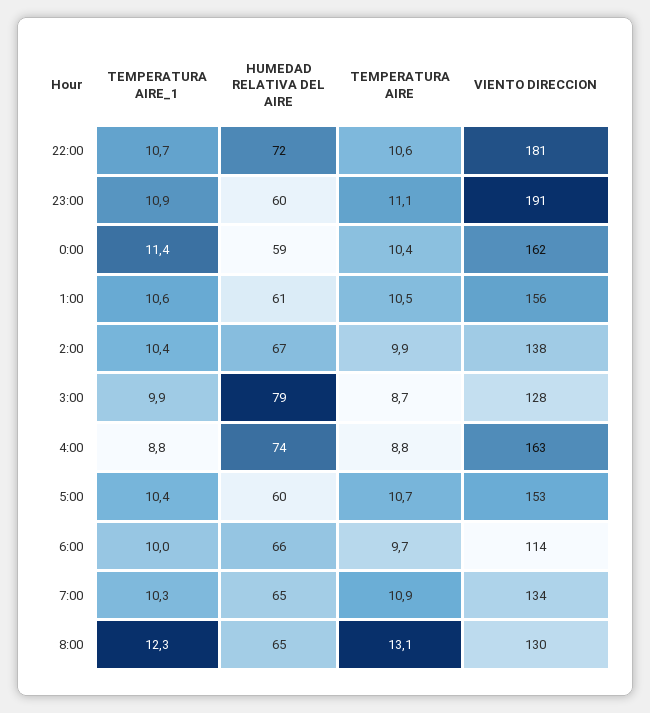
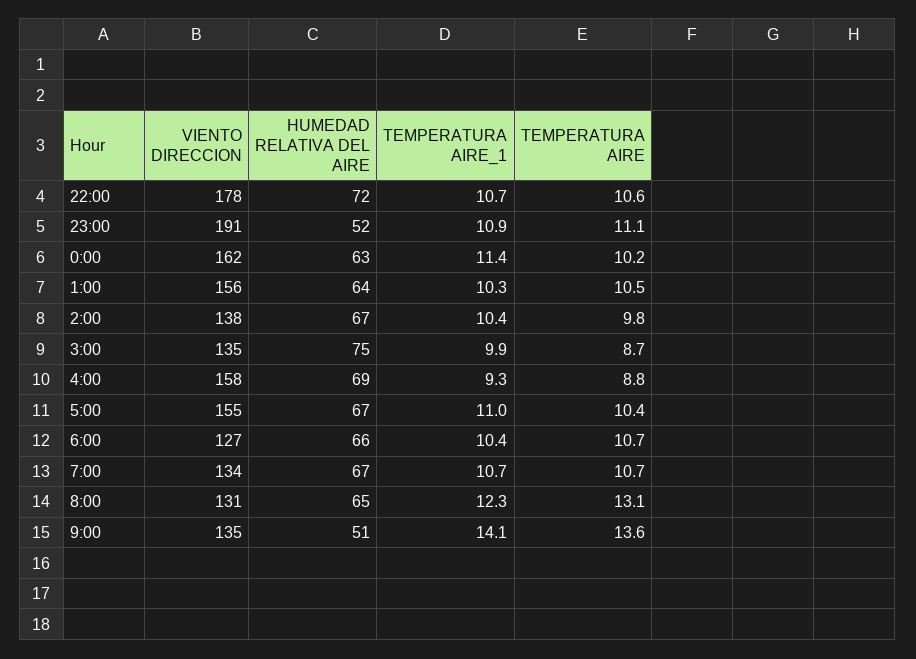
VIENTO DIRECCION, 22:00: 181 -> 178
HUMEDAD RELATIVA DEL AIRE, 23:00: 60 -> 52
HUMEDAD RELATIVA DEL AIRE, 0:00: 59 -> 63
TEMPERATURA AIRE, 0:00: 10.4 -> 10.2
TEMPERATURA AIRE_1, 1:00: 10.6 -> 10.3
HUMEDAD RELATIVA DEL AIRE, 1:00: 61 -> 64
TEMPERATURA AIRE, 2:00: 9.9 -> 9.8
HUMEDAD RELATIVA DEL AIRE, 3:00: 79 -> 75
VIENTO DIRECCION, 3:00: 128 -> 135
TEMPERATURA AIRE_1, 4:00: 8.8 -> 9.3
HUMEDAD RELATIVA DEL AIRE, 4:00: 74 -> 69
VIENTO DIRECCION, 4:00: 163 -> 158
TEMPERATURA AIRE_1, 5:00: 10.4 -> 11
HUMEDAD RELATIVA DEL AIRE, 5:00: 60 -> 67
TEMPERATURA AIRE, 5:00: 10.7 -> 10.4
VIENTO DIRECCION, 5:00: 153 -> 155
TEMPERATURA AIRE_1, 6:00: 10 -> 10.4
TEMPERATURA AIRE, 6:00: 9.7 -> 10.7
VIENTO DIRECCION, 6:00: 114 -> 127
TEMPERATURA AIRE_1, 7:00: 10.3 -> 10.7
HUMEDAD RELATIVA DEL AIRE, 7:00: 65 -> 67
TEMPERATURA AIRE, 7:00: 10.9 -> 10.7
VIENTO DIRECCION, 8:00: 130 -> 131
VIENTO DIRECCION, 9:00: none -> 135
HUMEDAD RELATIVA DEL AIRE, 9:00: none -> 51
TEMPERATURA AIRE_1, 9:00: none -> 14.1
TEMPERATURA AIRE, 9:00: none -> 13.6

